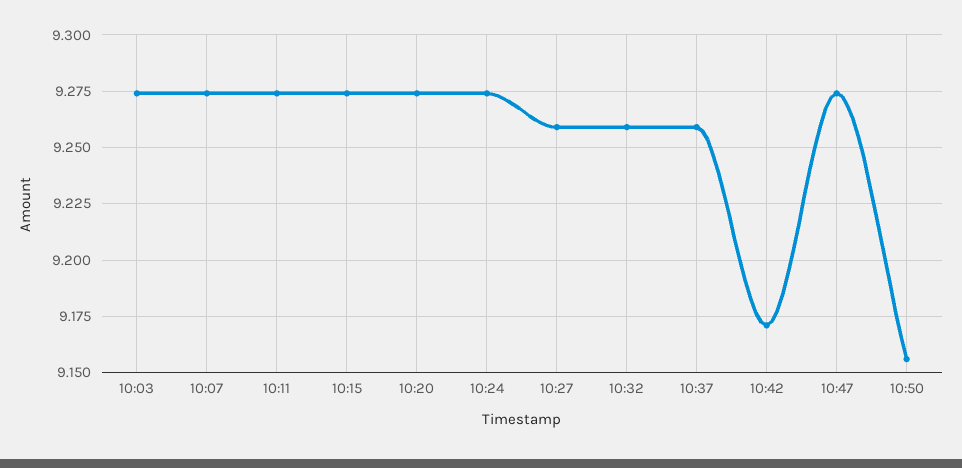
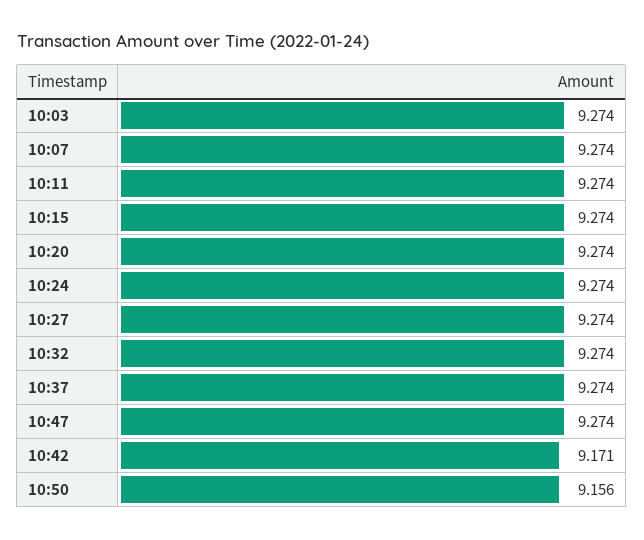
10:27: 9.26 -> 9.274
10:32: 9.26 -> 9.274
10:37: 9.26 -> 9.274

